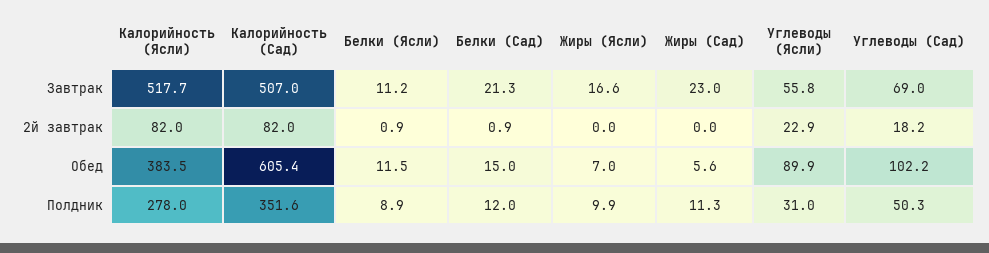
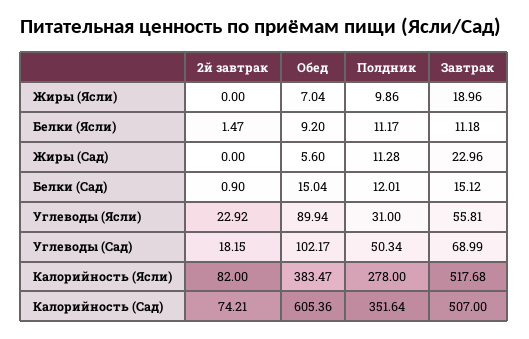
Белки (Сад), Завтрак: 21.3 -> 15.12
Жиры (Ясли), Завтрак: 16.6 -> 18.96
Калорийность (Сад), 2й завтрак: 82 -> 74.21
Белки (Ясли), 2й завтрак: 0.9 -> 1.47
Белки (Ясли), Обед: 11.5 -> 9.2
Белки (Ясли), Полдник: 8.9 -> 11.17

